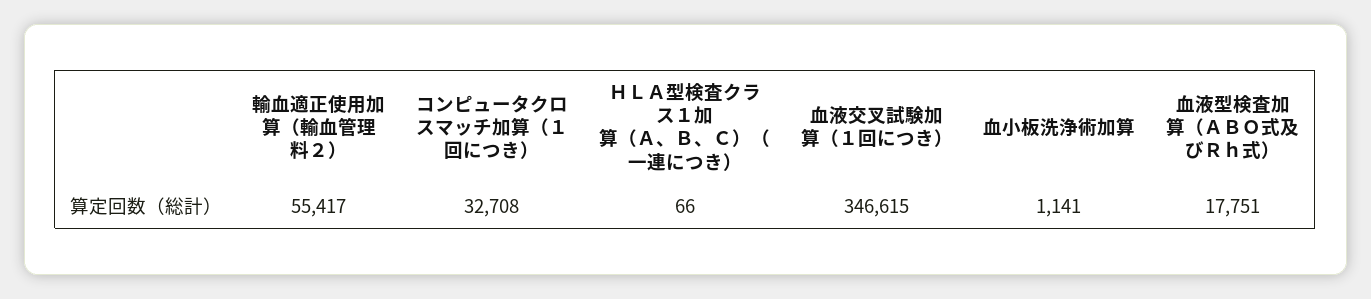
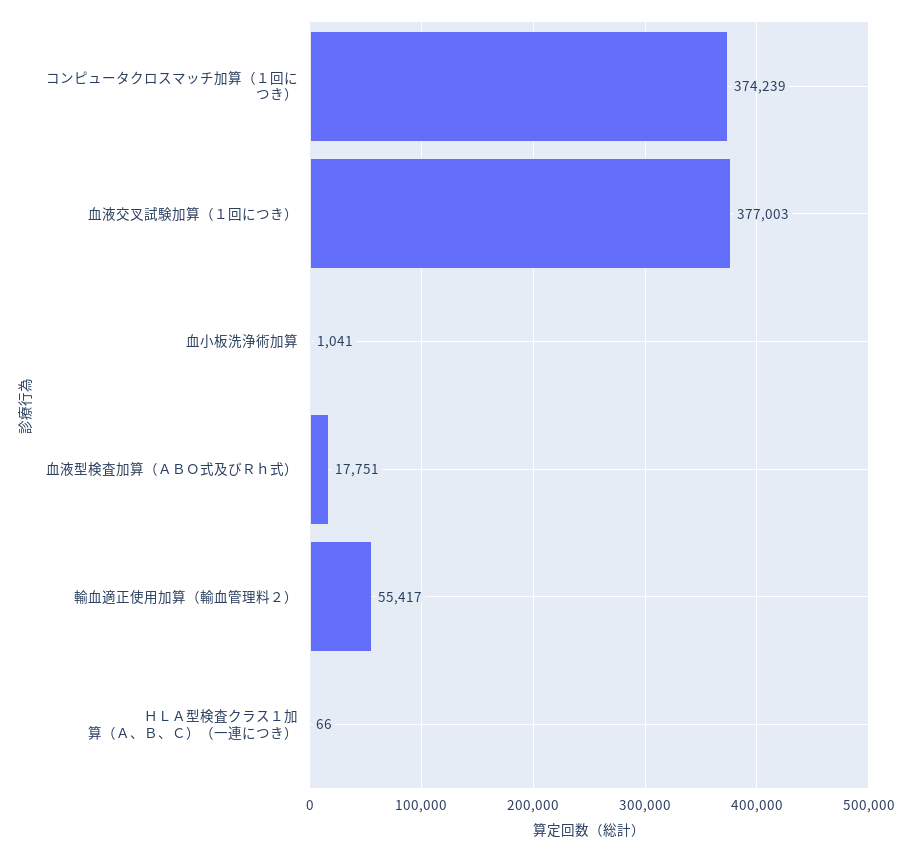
コンピュータクロスマッチ加算（１回につき）: 32708 -> 374239
血液交叉試験加算（１回につき）: 346615 -> 377003
血小板洗浄術加算: 1141 -> 1041

